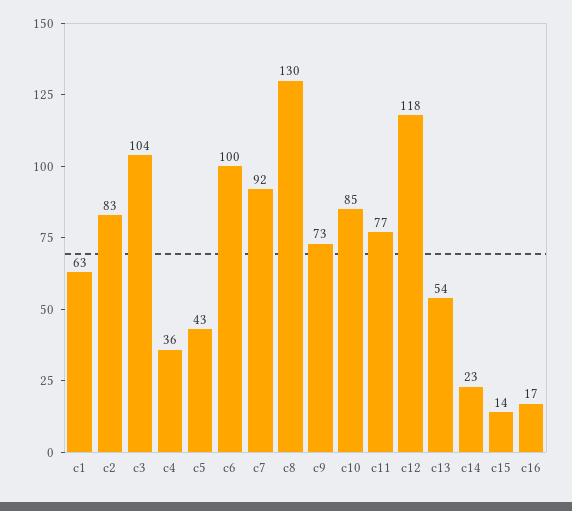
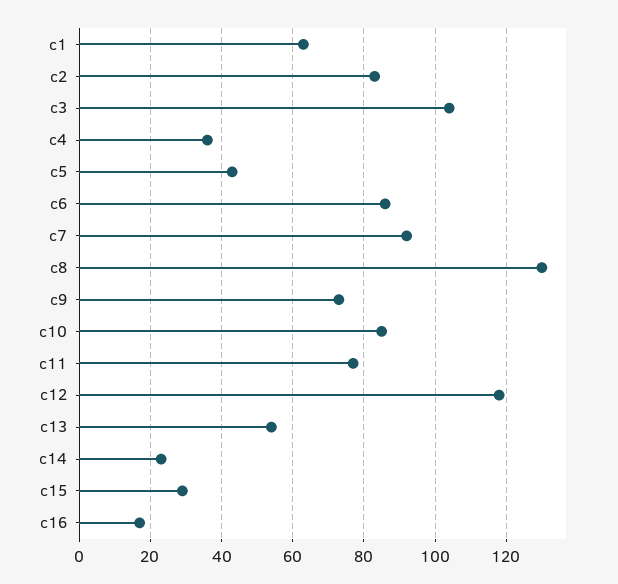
c6: 100 -> 85
c15: 14 -> 30

